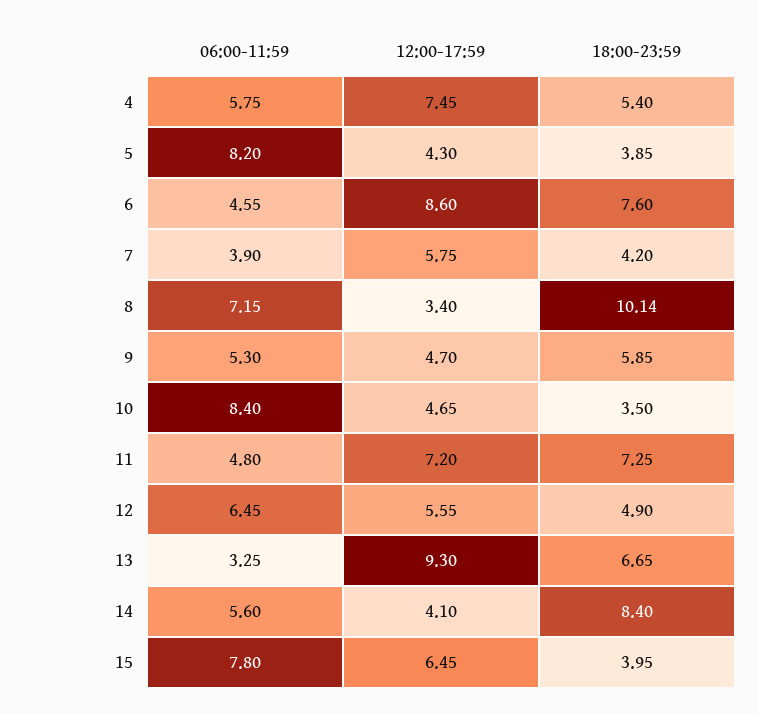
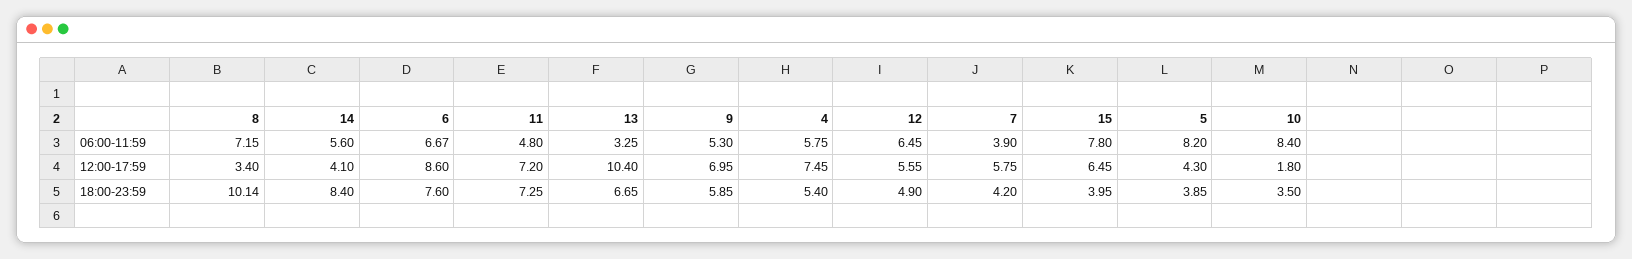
06:00-11:59, 6: 4.55 -> 6.67
12:00-17:59, 9: 4.7 -> 6.95
12:00-17:59, 10: 4.65 -> 1.8
12:00-17:59, 13: 9.3 -> 10.4

